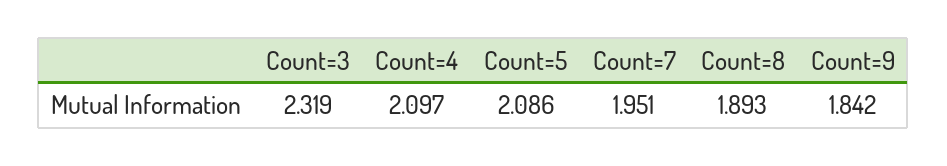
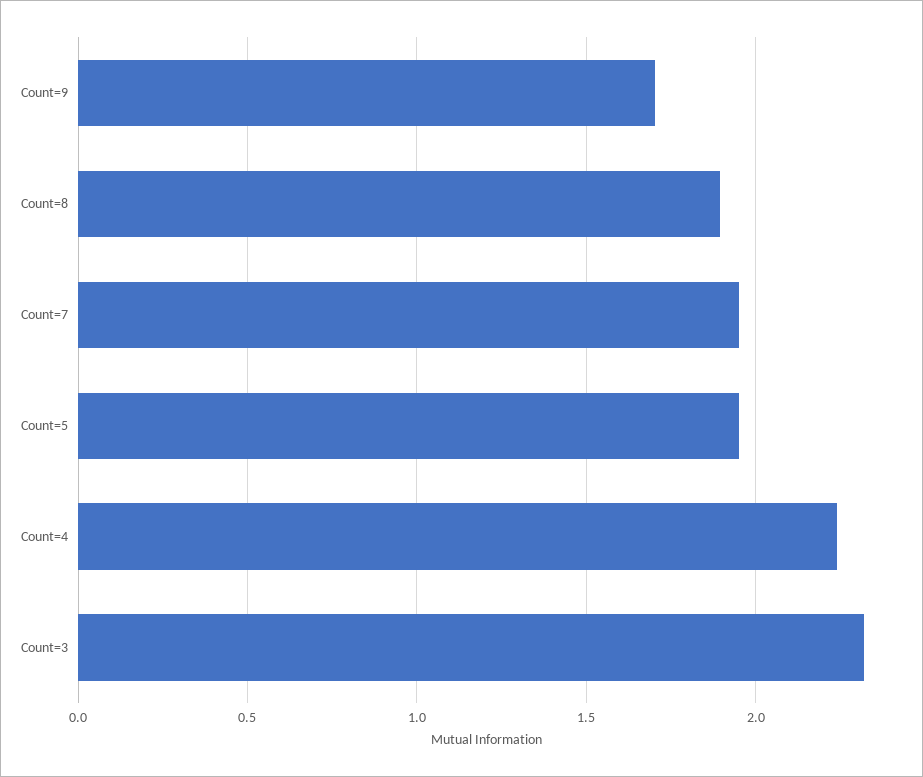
Count=4: 2.097 -> 2.25
Count=5: 2.086 -> 1.95
Count=9: 1.842 -> 1.7

